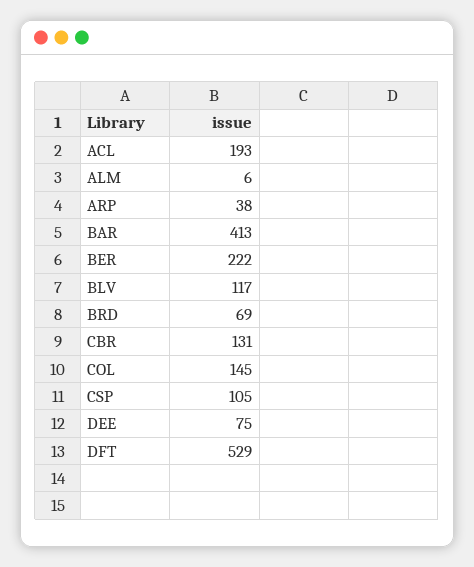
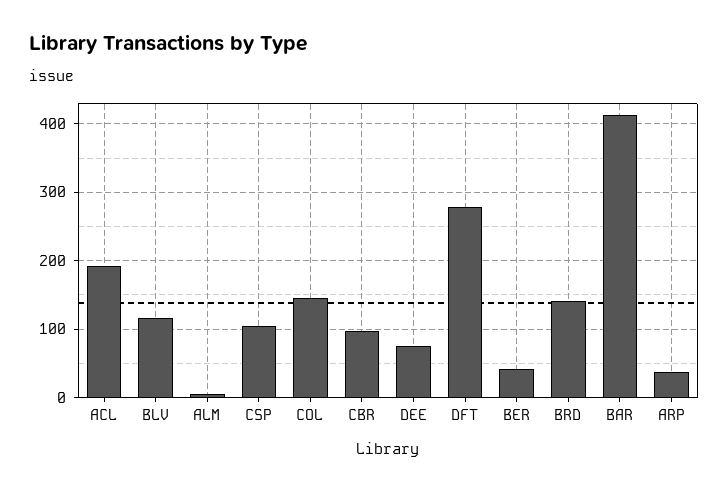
BER: 222 -> 40
BRD: 69 -> 140
CBR: 131 -> 100
DFT: 529 -> 280

